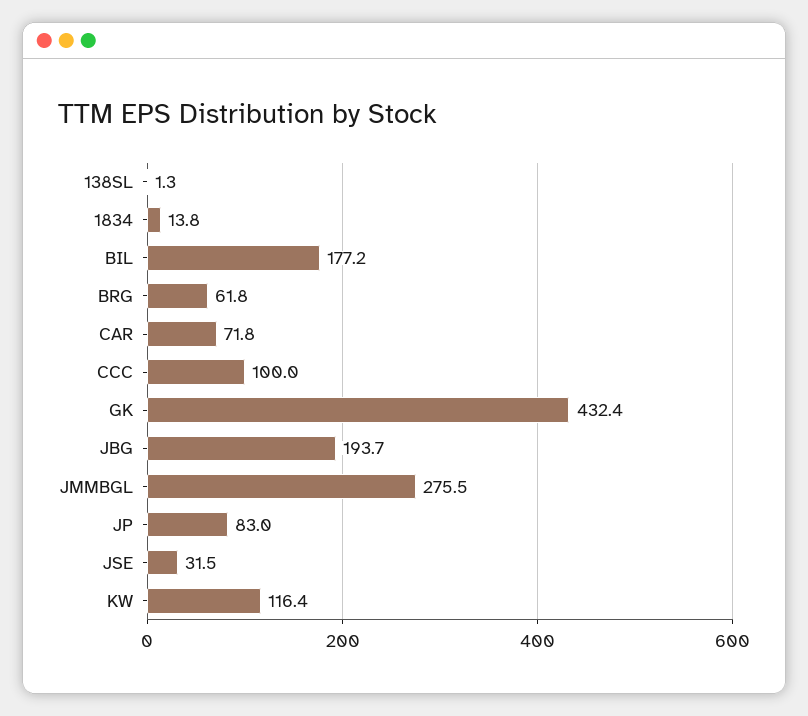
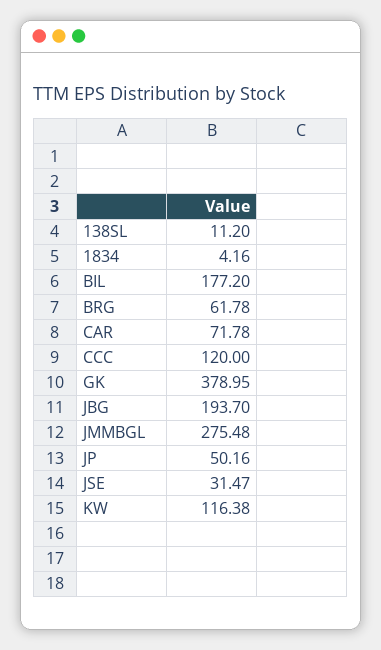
138SL: 1.3 -> 11.2
1834: 13.8 -> 4.16
CCC: 100 -> 120
GK: 432.4 -> 378.95
JP: 83 -> 50.16

